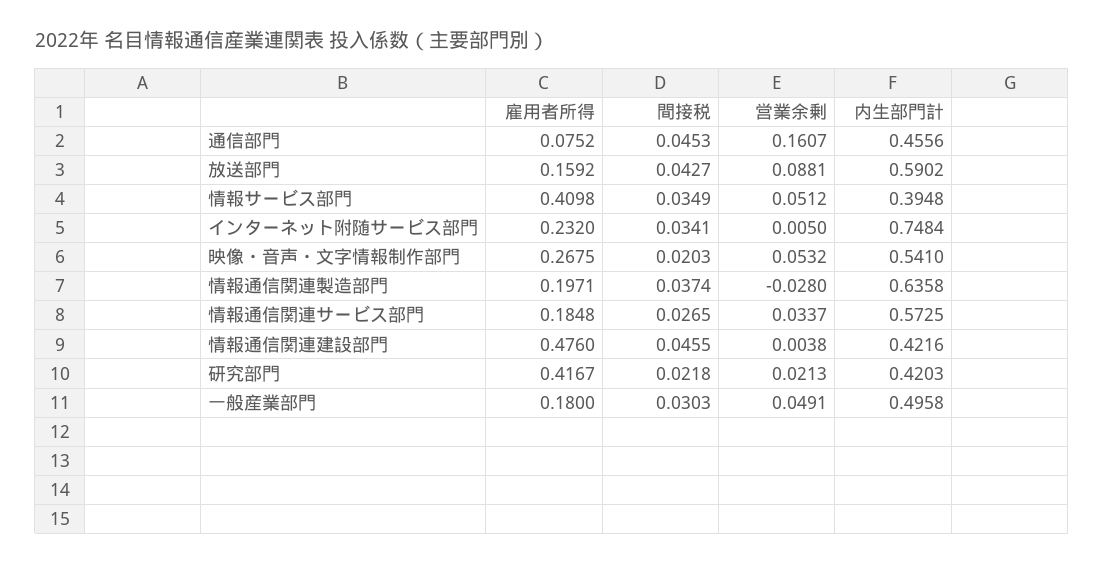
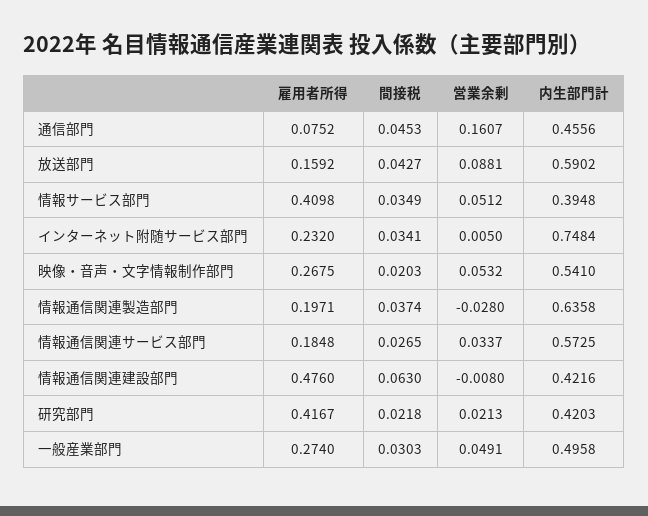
間接税, 情報通信関連建設部門: 0.0455 -> 0.063
営業余剰, 情報通信関連建設部門: 0.0038 -> -0.008
雇用者所得, 一般産業部門: 0.18 -> 0.274

